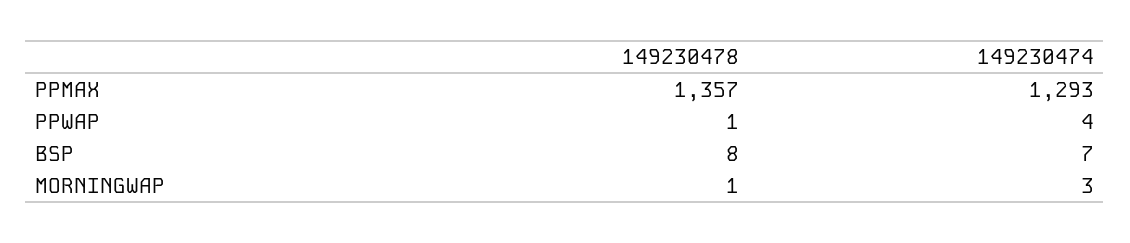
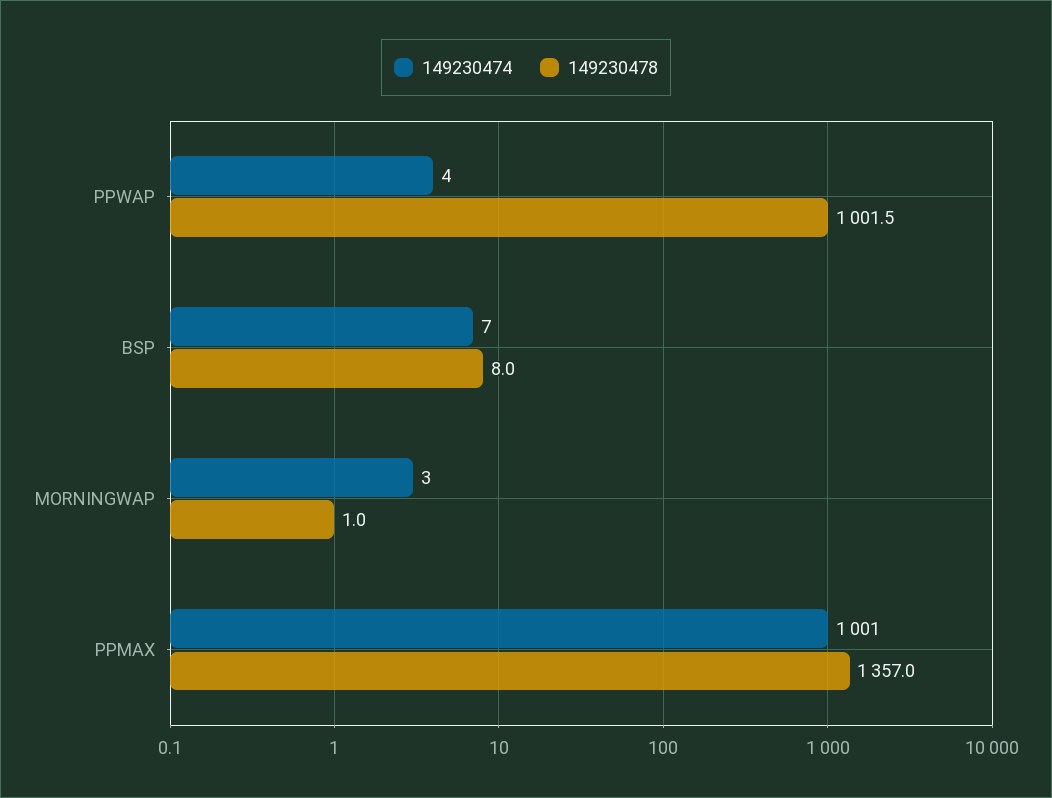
149230474, PPMAX: 1293 -> 1001
149230478, PPWAP: 1 -> 1001.5

